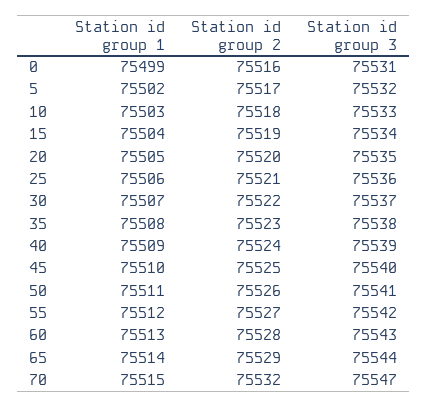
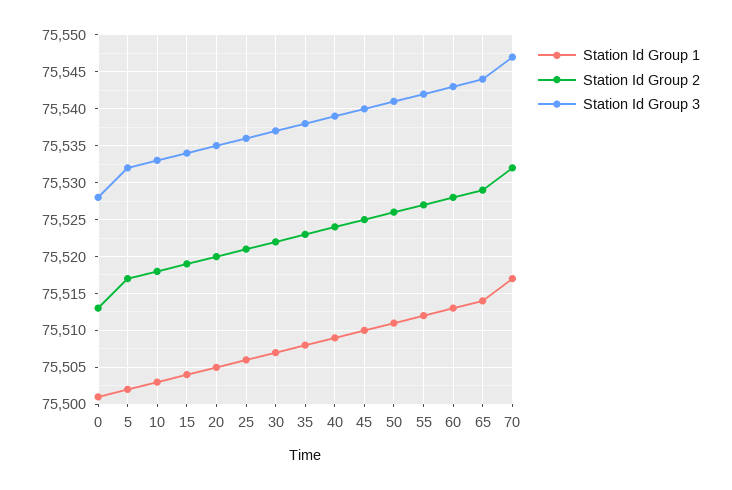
Station id group 1, 0: 75499 -> 75501
Station id group 2, 0: 75516 -> 75513
Station id group 3, 0: 75531 -> 75528
Station id group 1, 70: 75515 -> 75517

